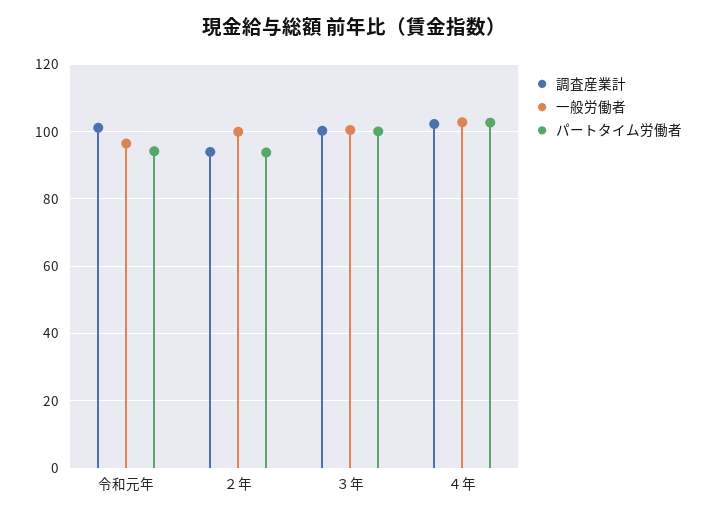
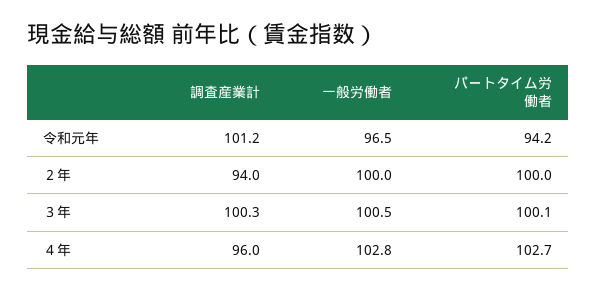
パートタイム労働者, ２年: 94 -> 100
調査産業計, ４年: 102 -> 96

